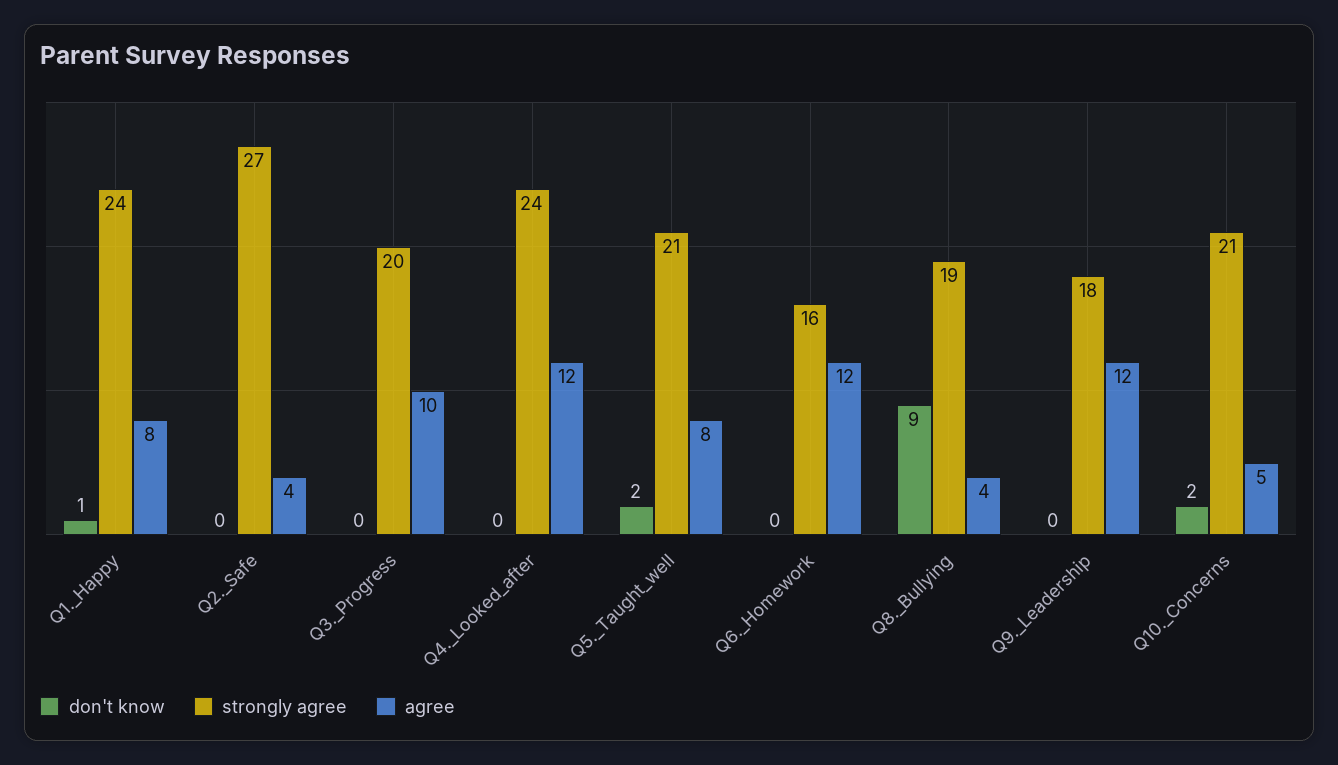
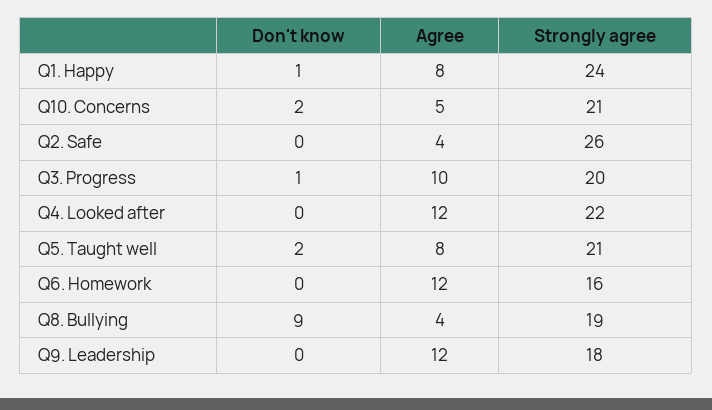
strongly agree, Q2._Safe: 27 -> 26
don't know, Q3._Progress: 0 -> 1
strongly agree, Q4._Looked_after: 24 -> 22

